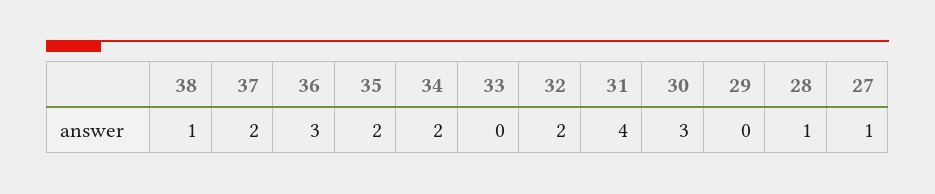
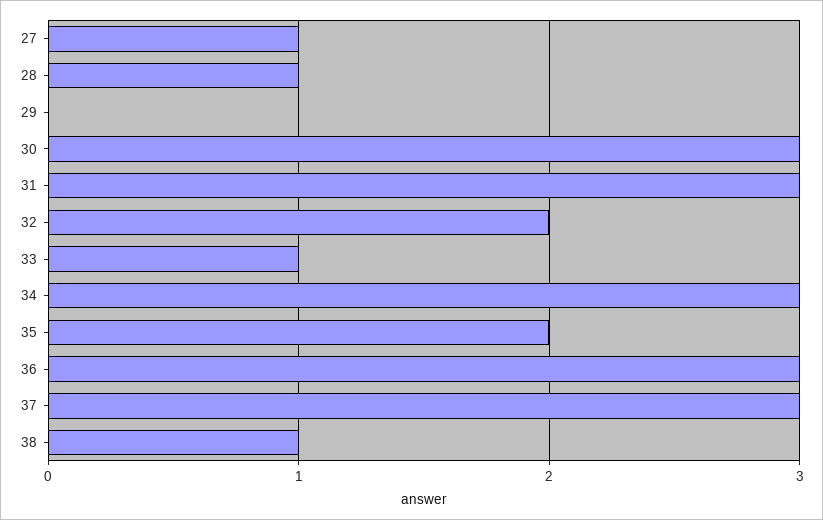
37: 2 -> 3
34: 2 -> 3
33: 0 -> 1
31: 4 -> 3

